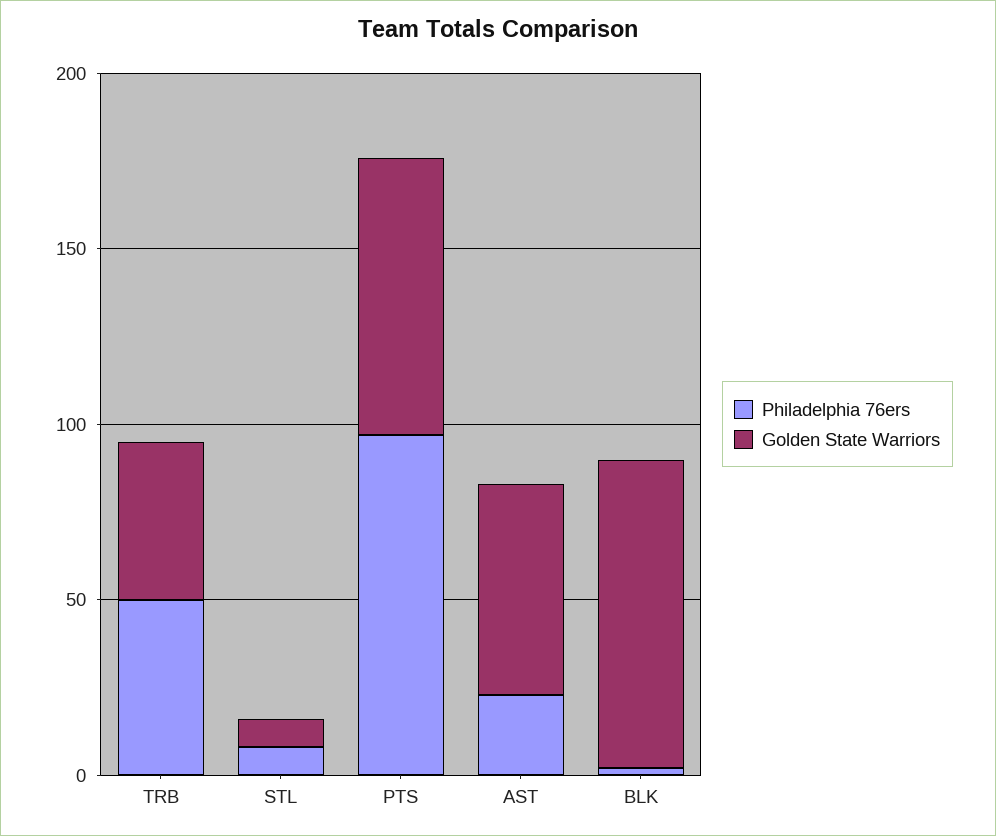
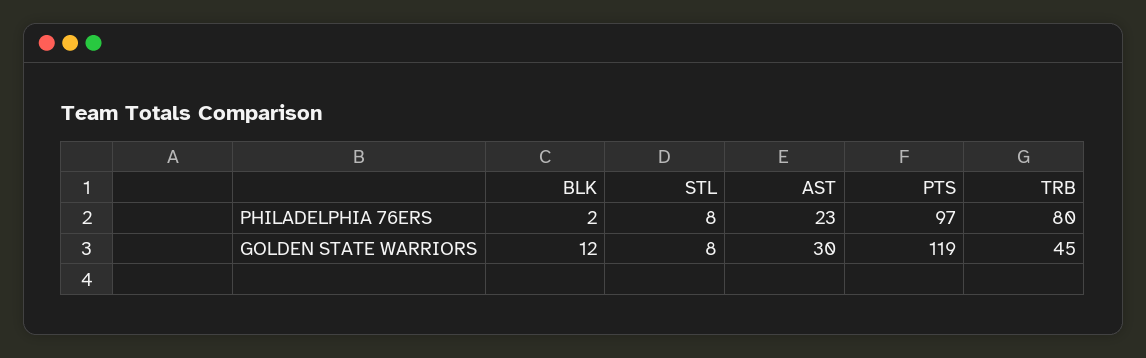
Philadelphia 76ers, TRB: 50 -> 80
Golden State Warriors, PTS: 80 -> 119
Golden State Warriors, AST: 60 -> 30
Golden State Warriors, BLK: 90 -> 12

